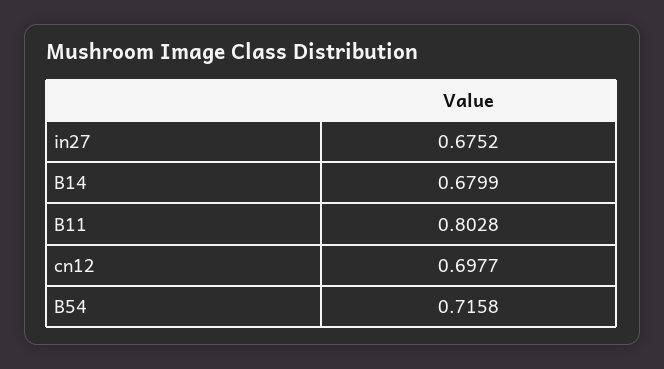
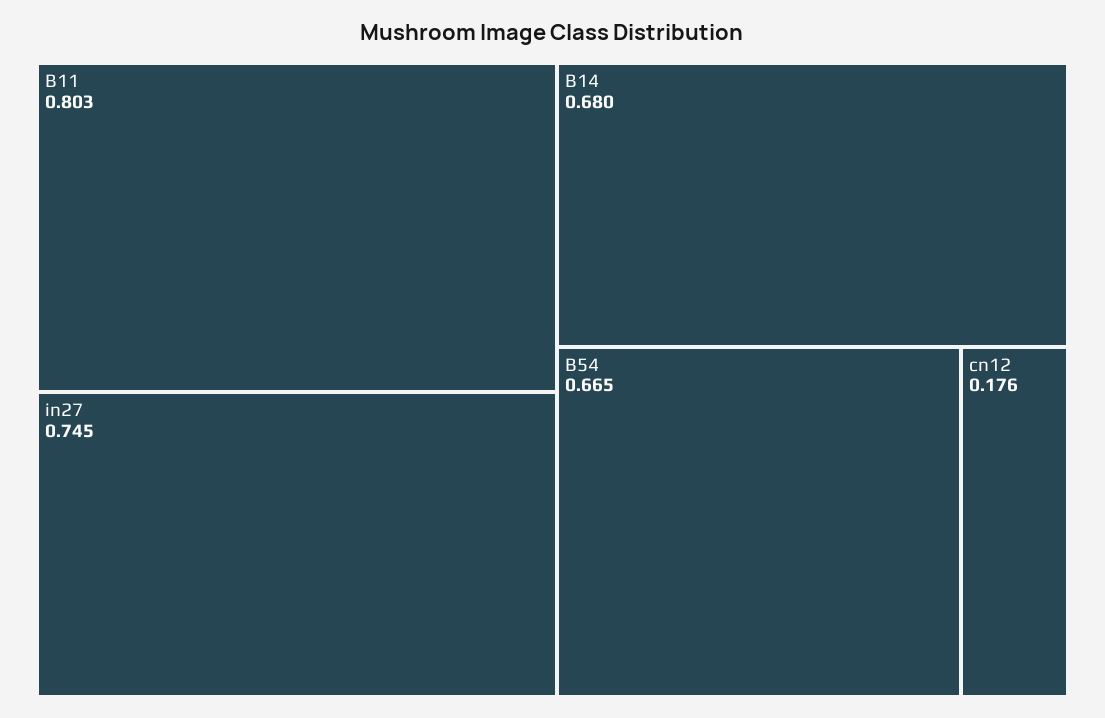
in27: 0.6752 -> 0.745
cn12: 0.6977 -> 0.176
B54: 0.7158 -> 0.665

